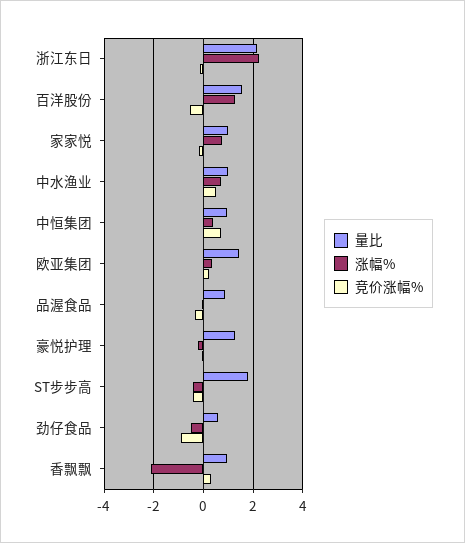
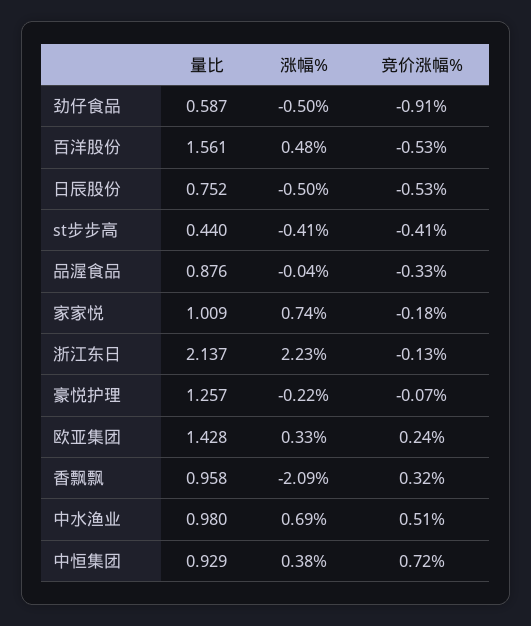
涨幅%, 百洋股份: 1.25 -> 0.48
量比, ST步步高: 1.75 -> 0.44
量比, 日辰股份: none -> 0.752
涨幅%, 日辰股份: none -> -0.5
竞价涨幅%, 日辰股份: none -> -0.53

